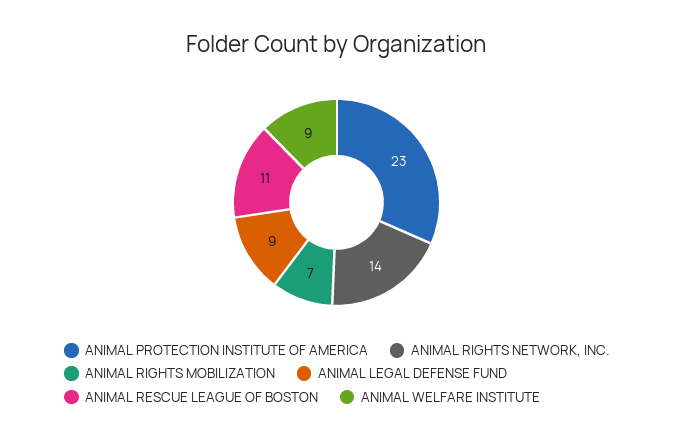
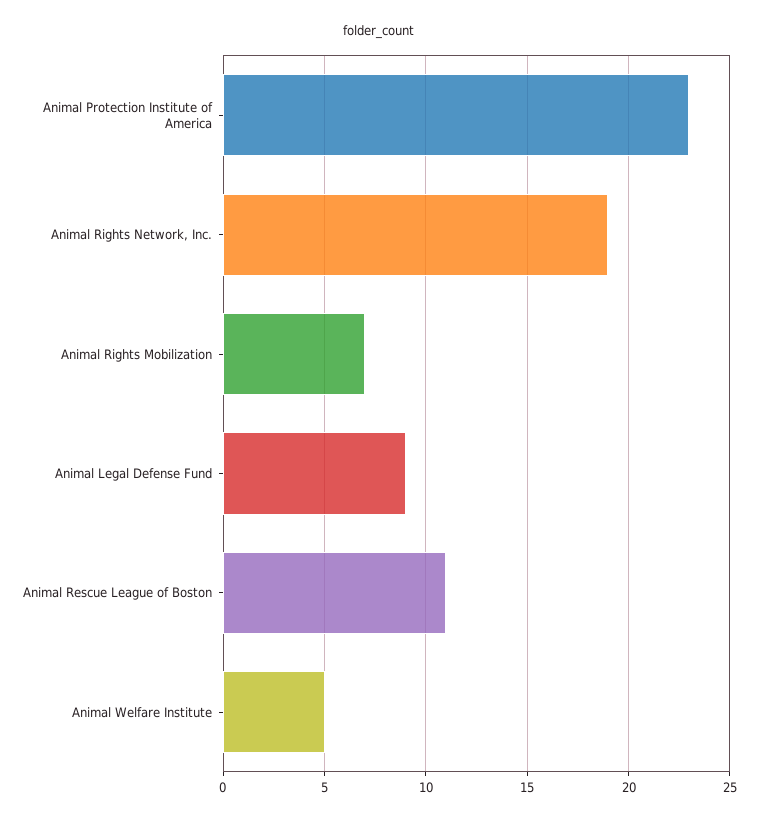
ANIMAL RIGHTS NETWORK, INC.: 14 -> 19
ANIMAL WELFARE INSTITUTE: 9 -> 5

